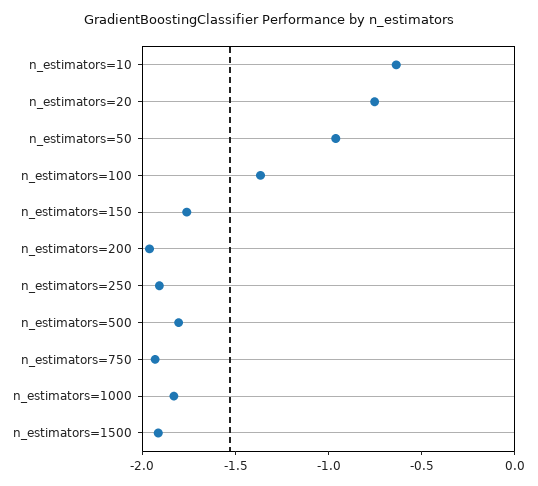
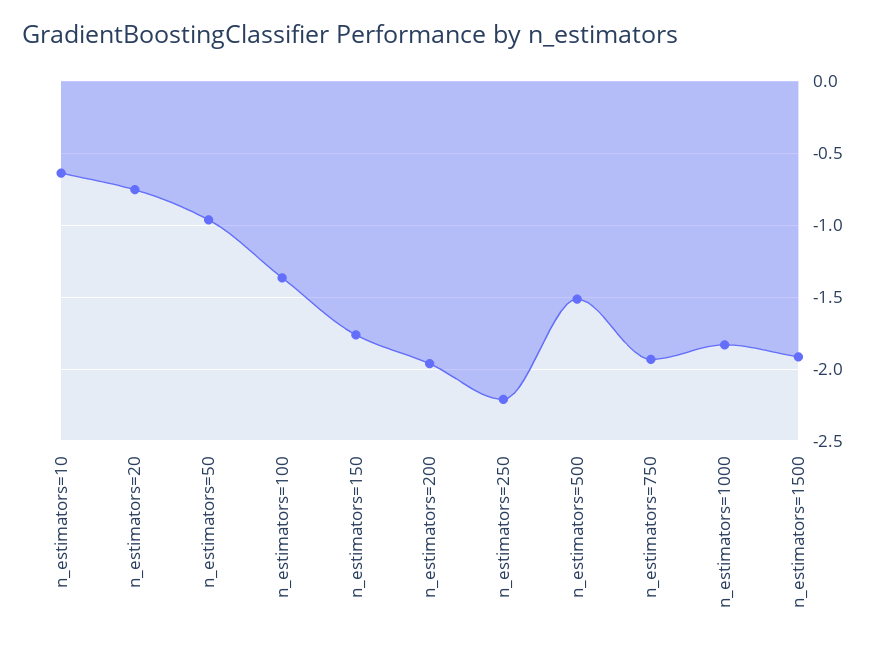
n_estimators=250: -1.9 -> -2.2
n_estimators=500: -1.8 -> -1.5

